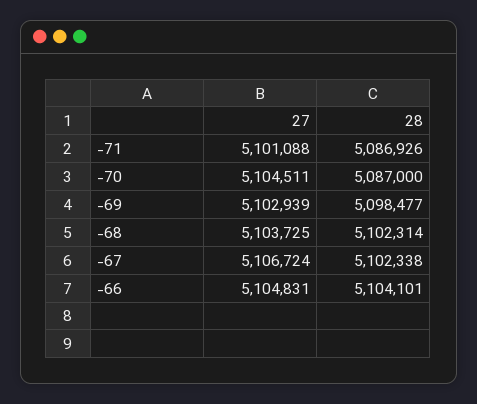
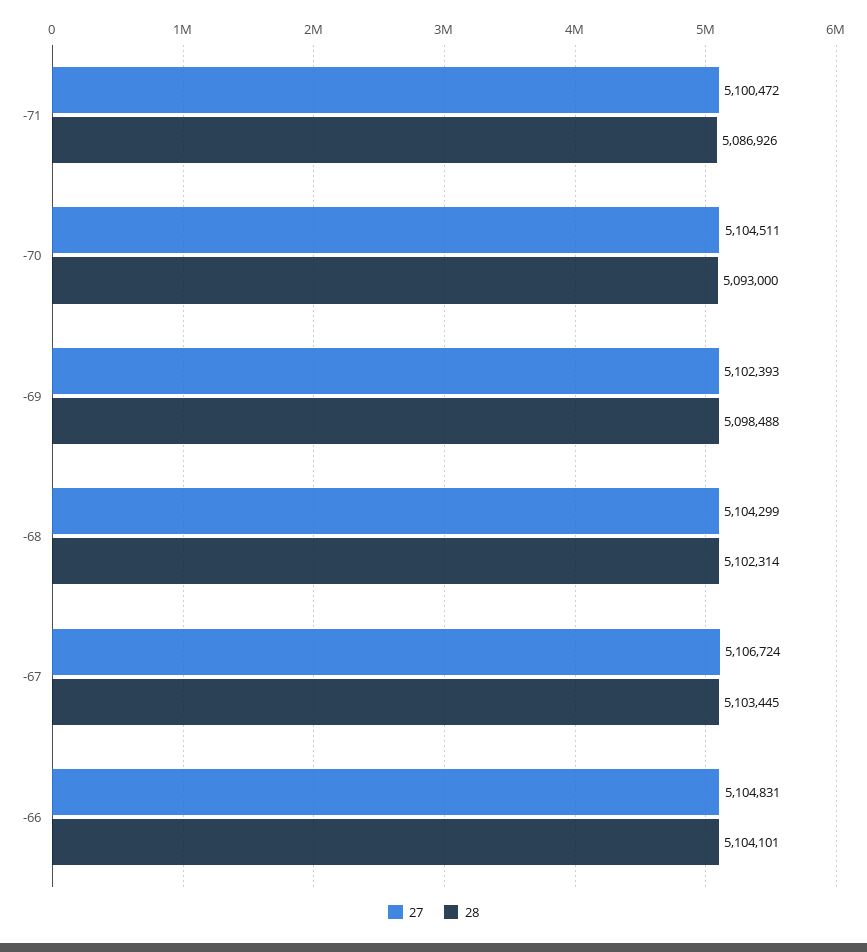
27, -71: 5101088 -> 5100472
28, -70: 5087000 -> 5093000
27, -69: 5102939 -> 5102393
28, -69: 5098477 -> 5098488
27, -68: 5103725 -> 5104299
28, -67: 5102338 -> 5103445

